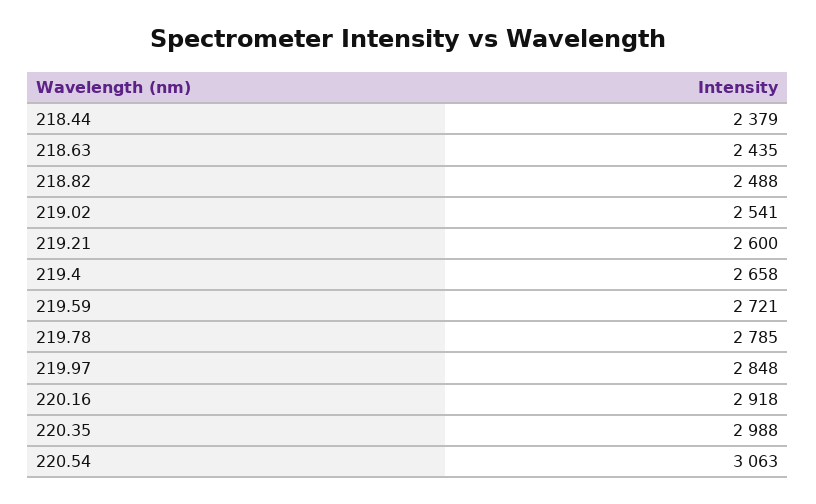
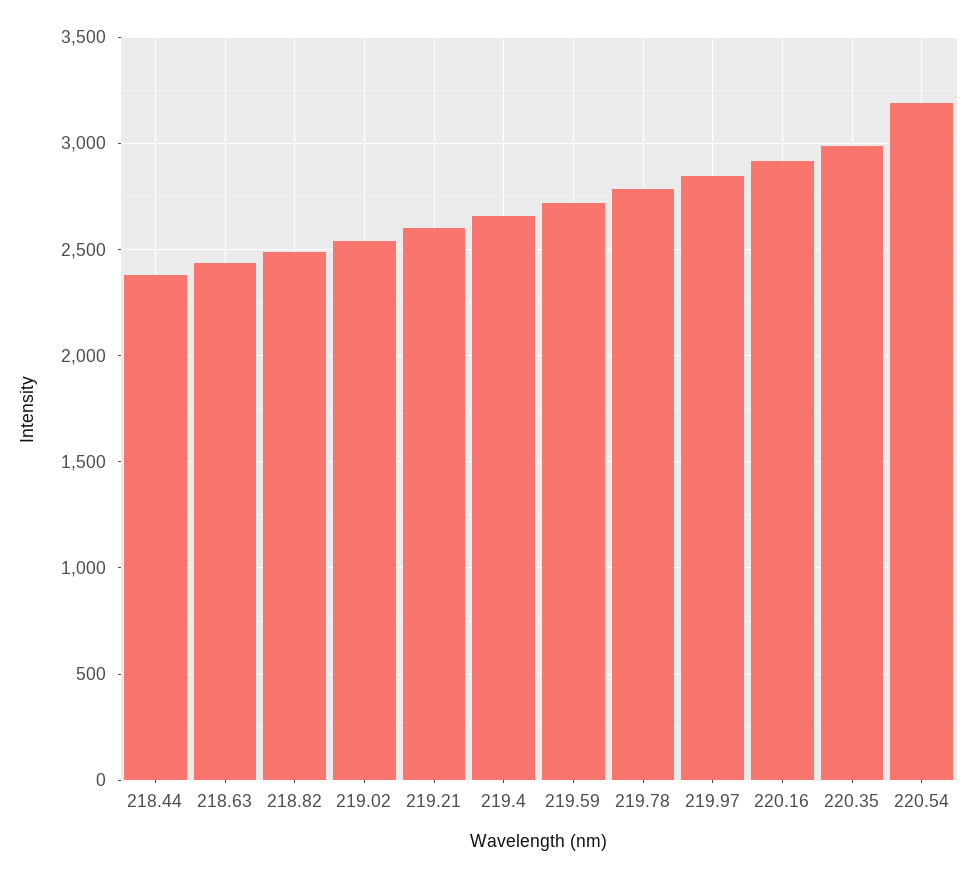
220.54: 3063 -> 3200

